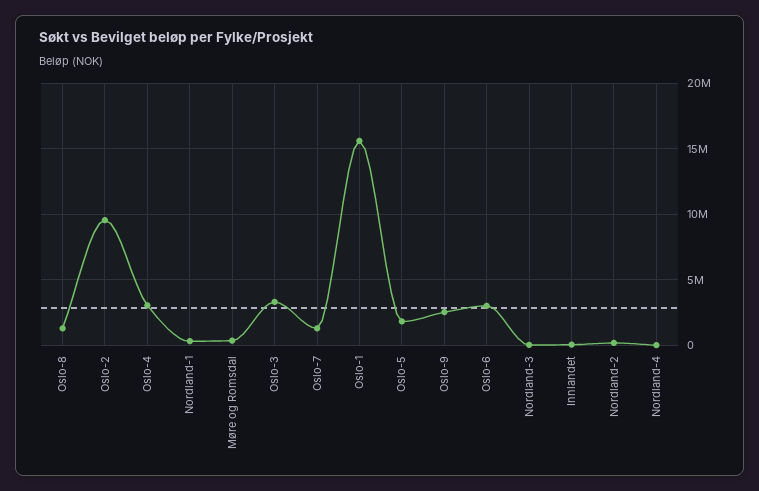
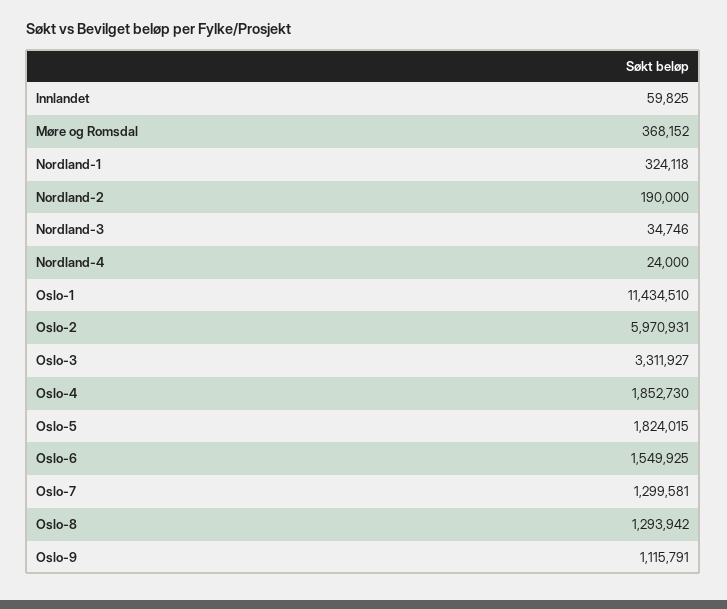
Oslo-2: 9500000 -> 5970931
Oslo-4: 3000000 -> 1852730
Oslo-1: 15500000 -> 11434510
Oslo-9: 2500000 -> 1115791
Oslo-6: 3000000 -> 1549925

